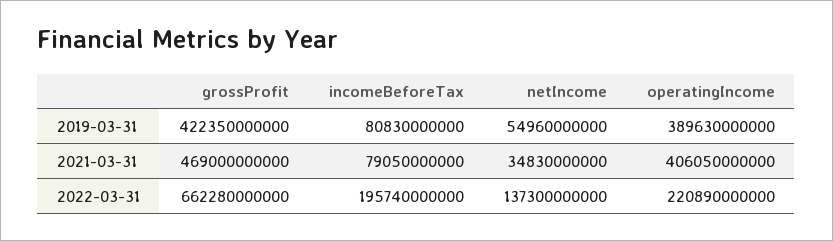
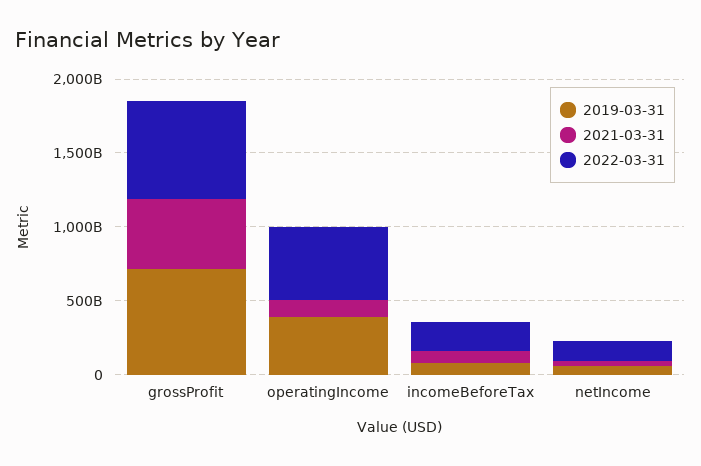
2019-03-31, grossProfit: 422350000000 -> 700000000000
2021-03-31, operatingIncome: 406050000000 -> 100000000000
2022-03-31, operatingIncome: 220890000000 -> 500000000000

